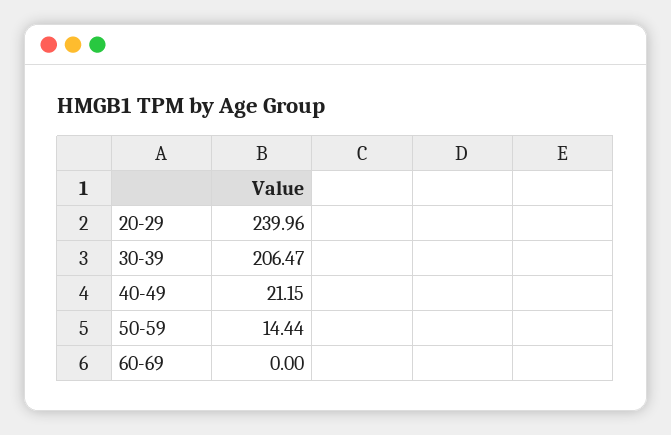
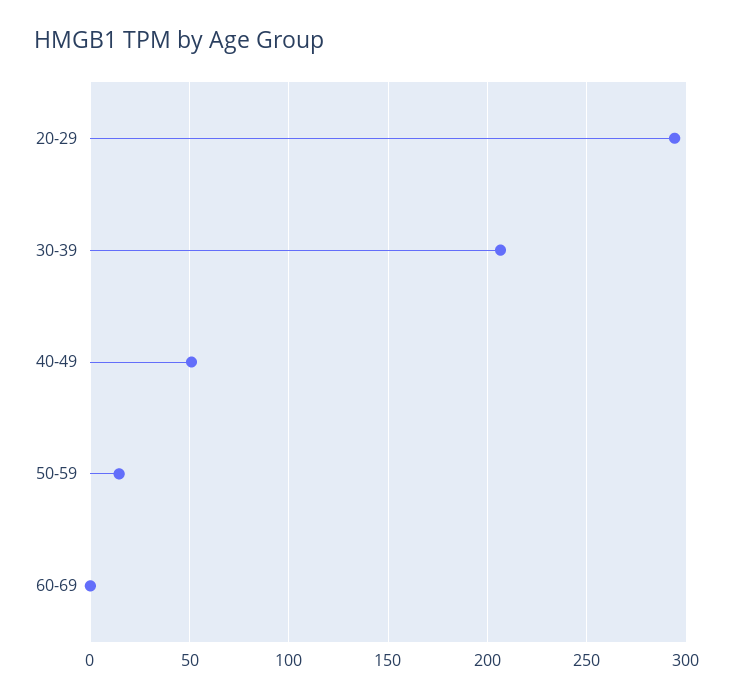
20-29: 239.96 -> 295
40-49: 21.15 -> 50

